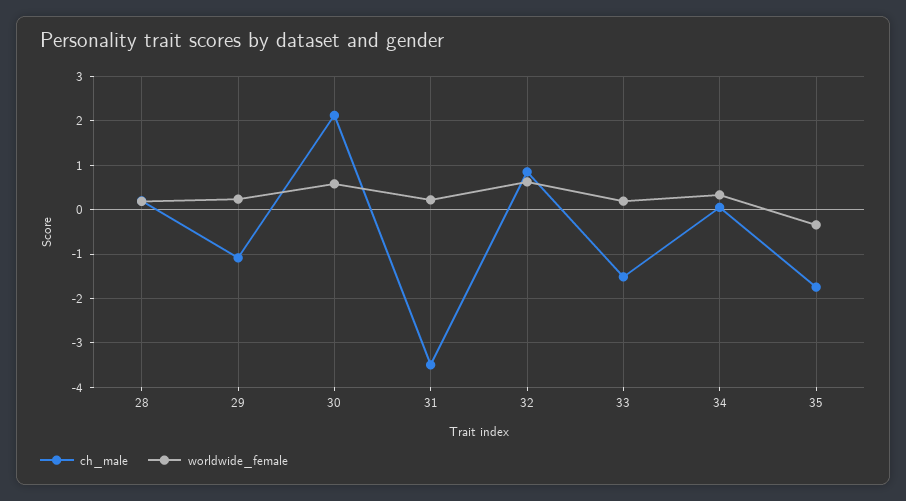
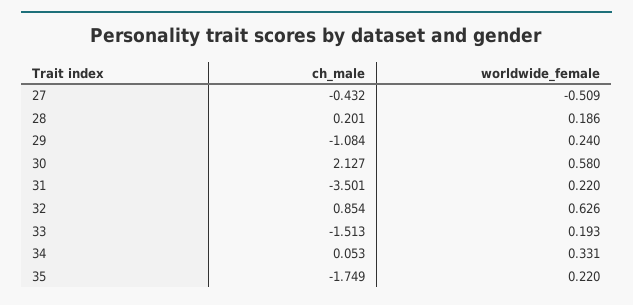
worldwide_female, 35: -0.4 -> 0.22
ch_male, 27: none -> -0.432
worldwide_female, 27: none -> -0.509

